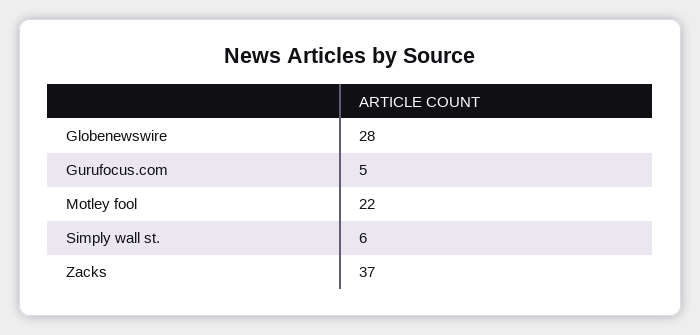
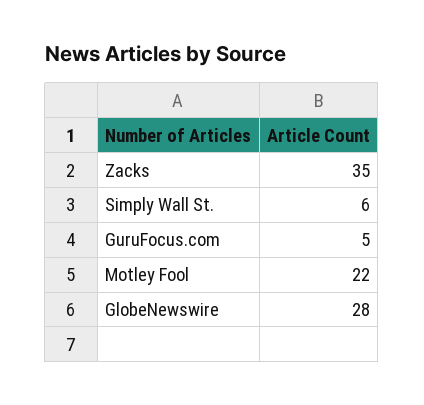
Zacks: 37 -> 35

